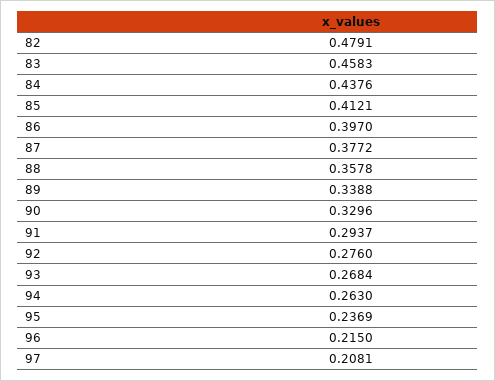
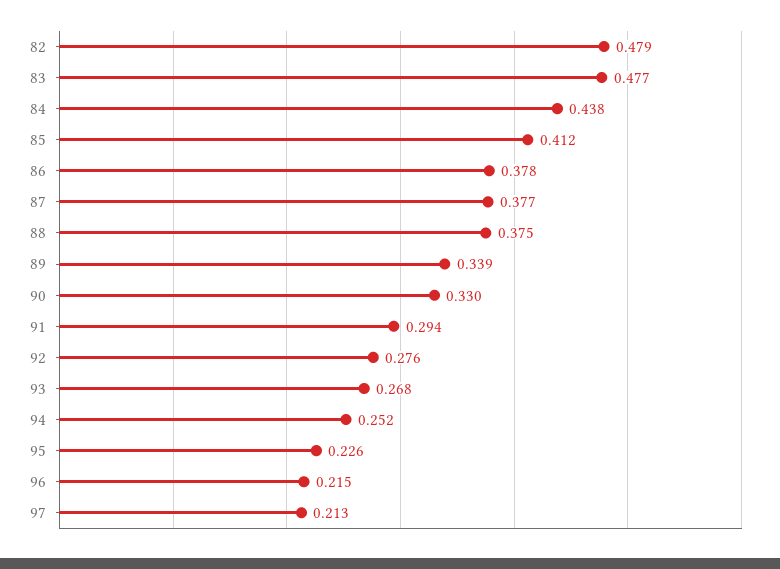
83: 0.4583 -> 0.477
86: 0.397 -> 0.378
88: 0.3578 -> 0.375
94: 0.263 -> 0.252
95: 0.2369 -> 0.226
97: 0.2081 -> 0.213

